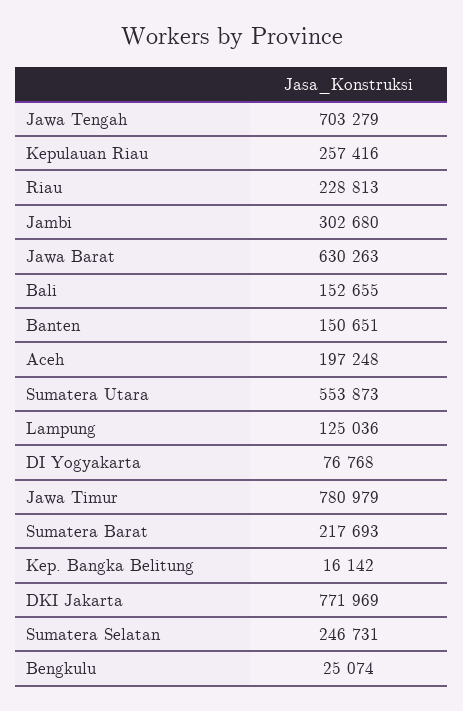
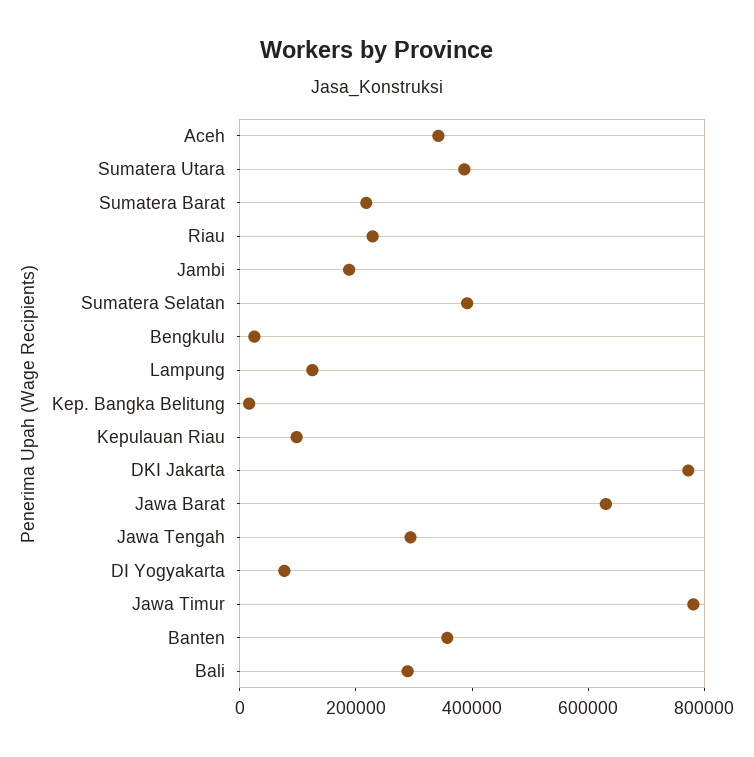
Jawa Tengah: 703279 -> 300000
Kepulauan Riau: 257416 -> 100000
Jambi: 302680 -> 200000
Bali: 152655 -> 300000
Banten: 150651 -> 350000
Aceh: 197248 -> 350000
Sumatera Utara: 553873 -> 400000
Sumatera Selatan: 246731 -> 400000

